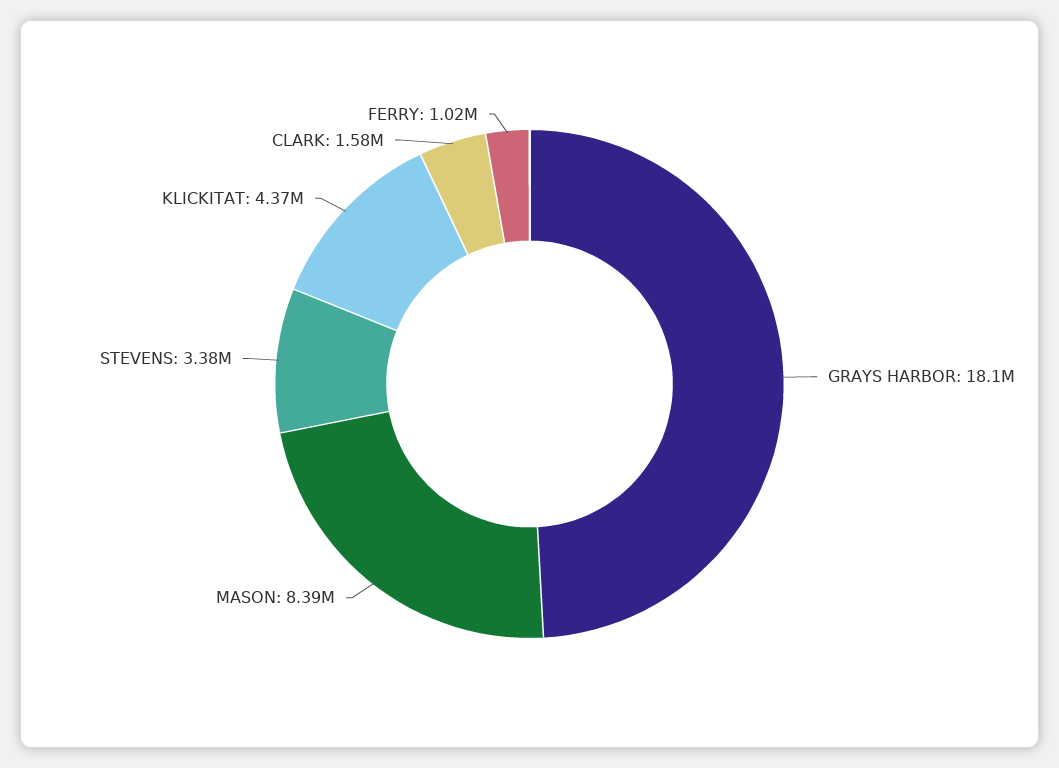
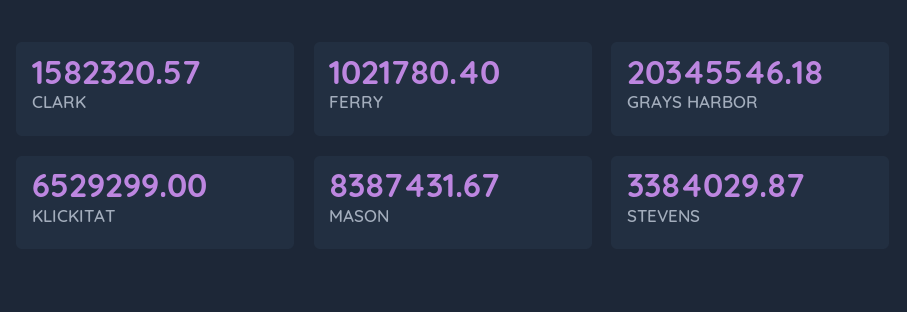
GRAYS HARBOR: 18100000 -> 20345546.18
KLICKITAT: 4370000 -> 6529299

